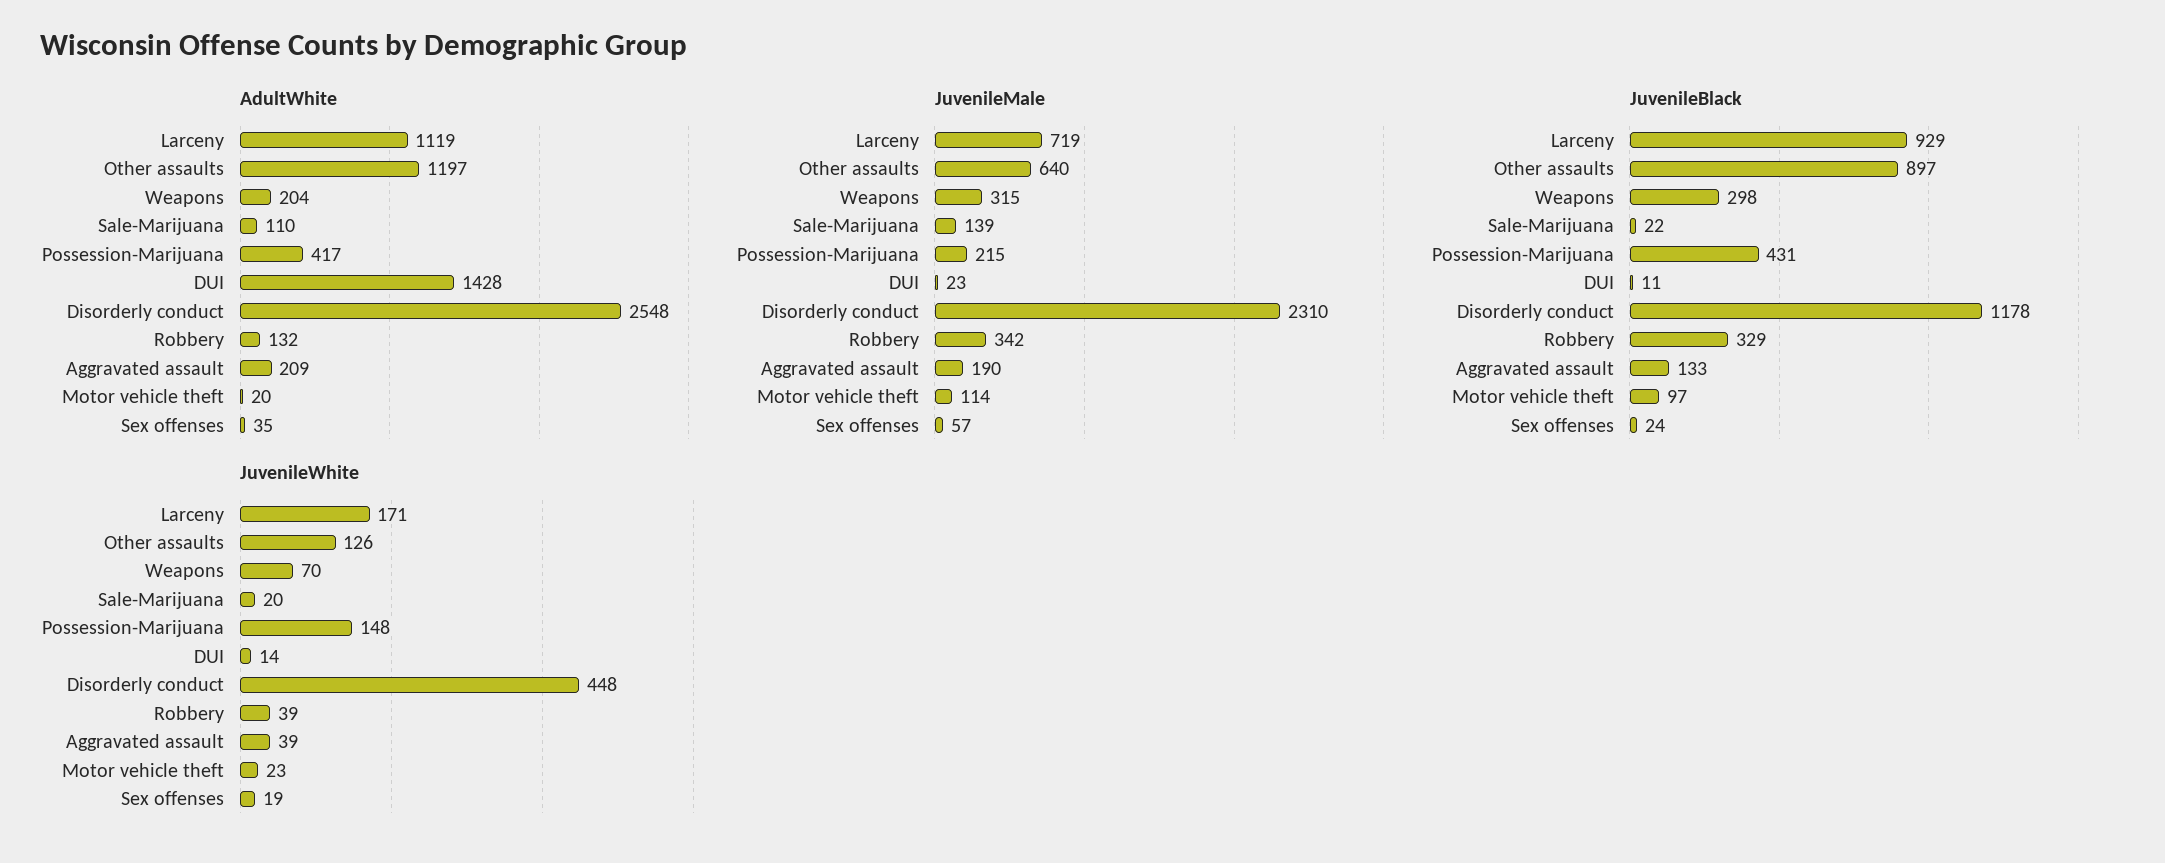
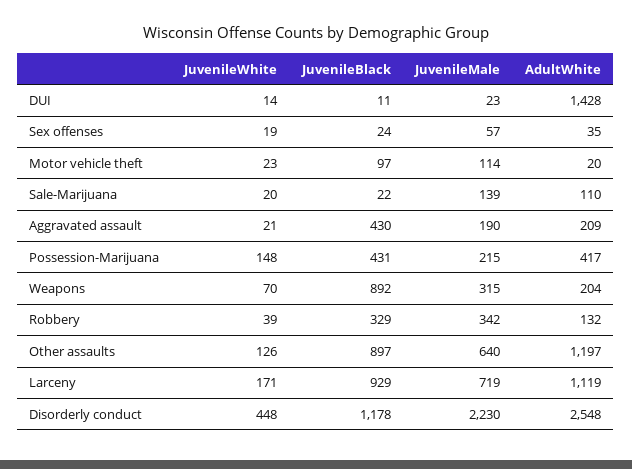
JuvenileMale, Disorderly conduct: 2310 -> 2230
JuvenileBlack, Weapons: 298 -> 892
JuvenileBlack, Aggravated assault: 133 -> 430
JuvenileWhite, Aggravated assault: 39 -> 21

